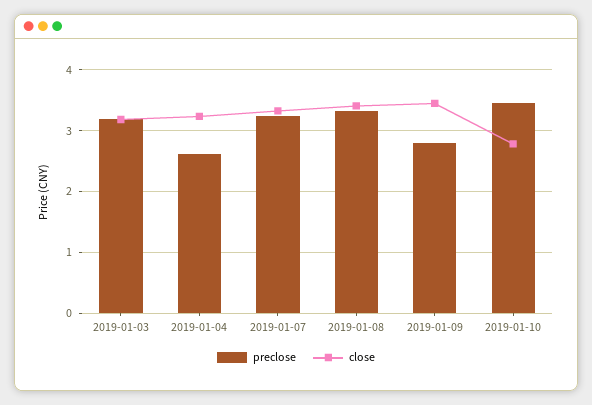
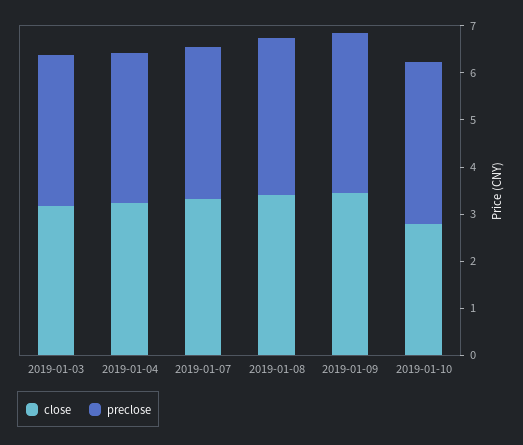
preclose, 2019-01-04: 2.6 -> 3.2
preclose, 2019-01-09: 2.8 -> 3.4

